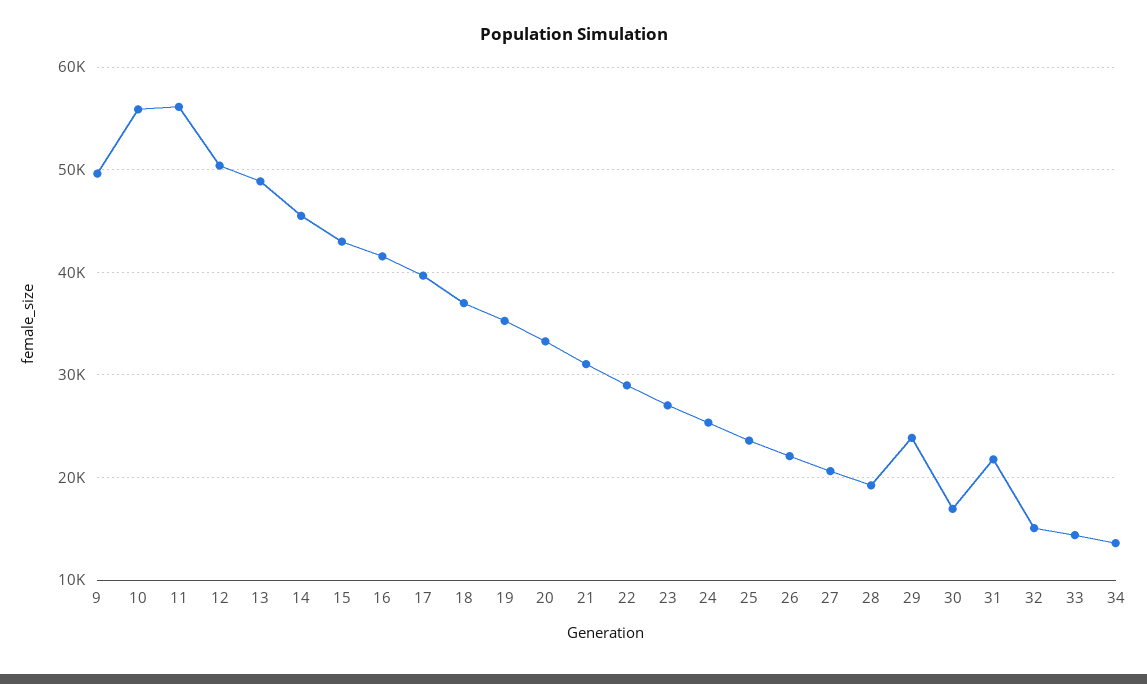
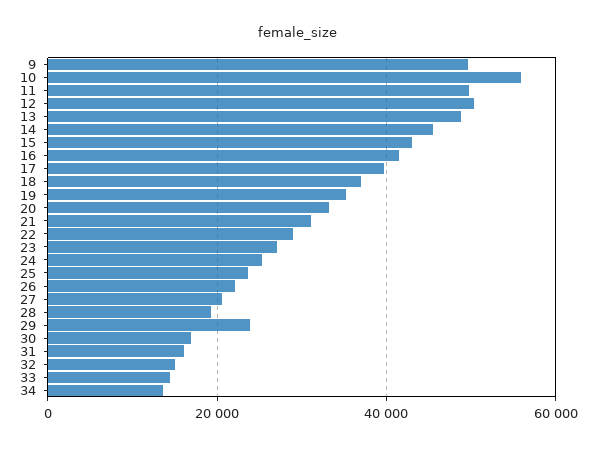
11: 56000 -> 50000
31: 22000 -> 16000

